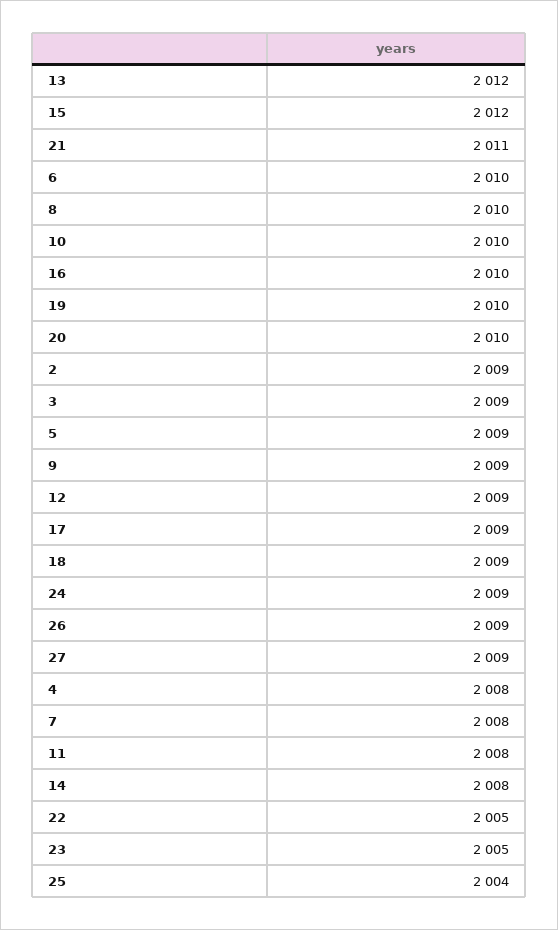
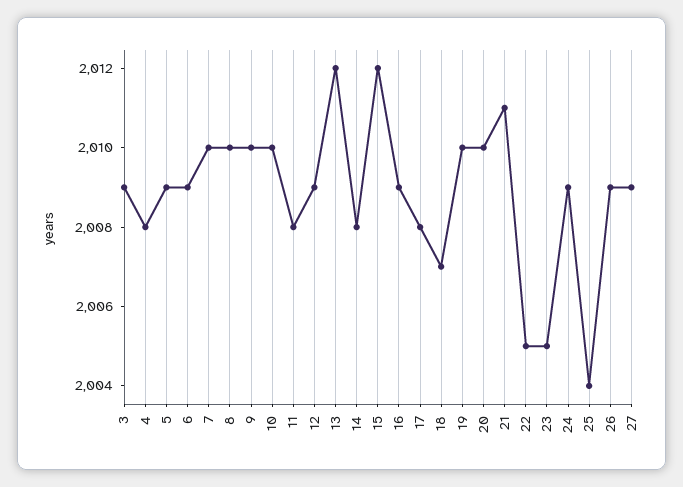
6: 2010 -> 2009
16: 2010 -> 2009
2: 2009 -> none
9: 2009 -> 2010
17: 2009 -> 2008
18: 2009 -> 2007
7: 2008 -> 2010

